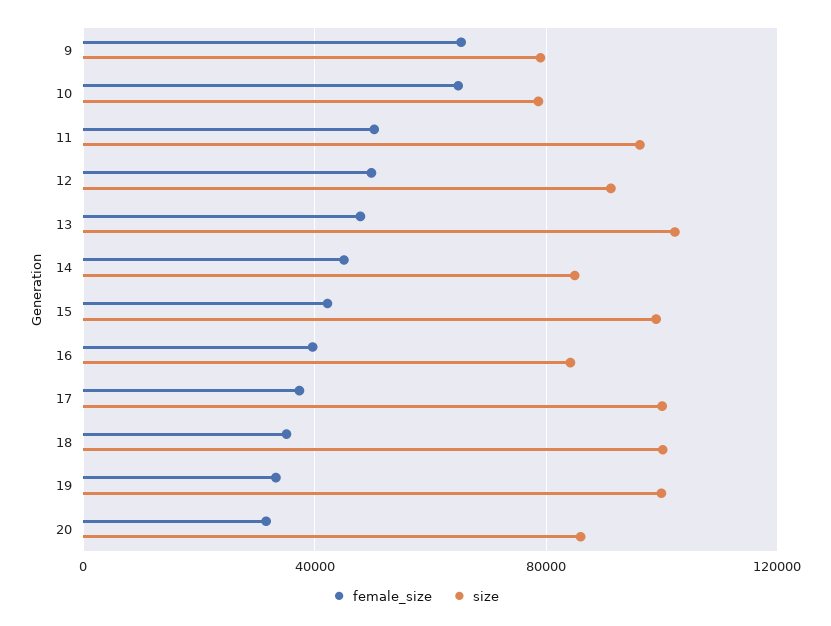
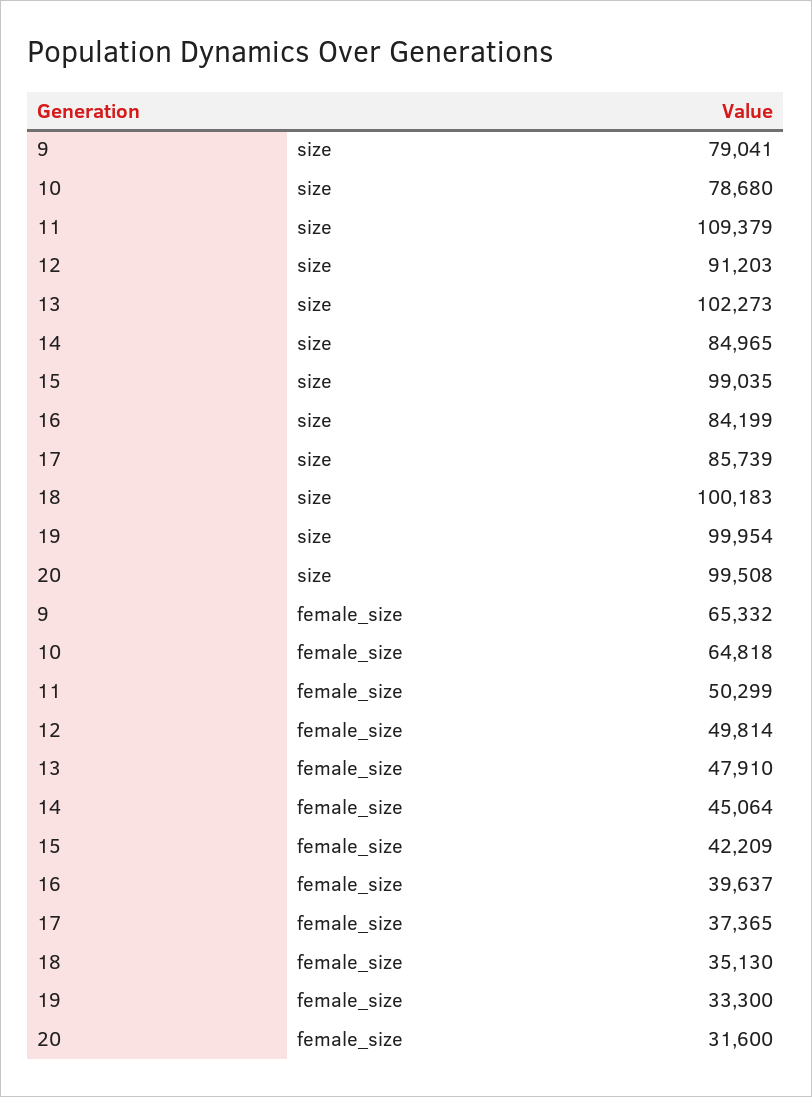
size, 11: 95000 -> 109379
size, 17: 100000 -> 85739
size, 20: 85000 -> 99508

